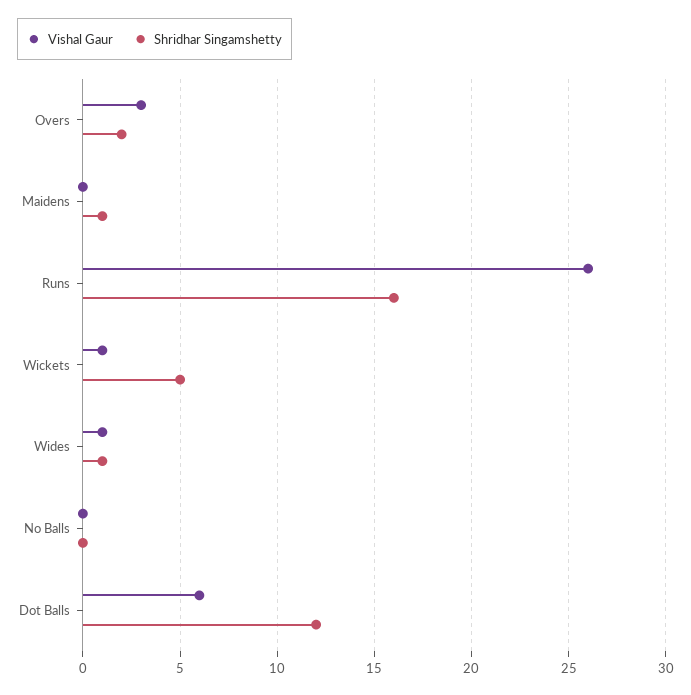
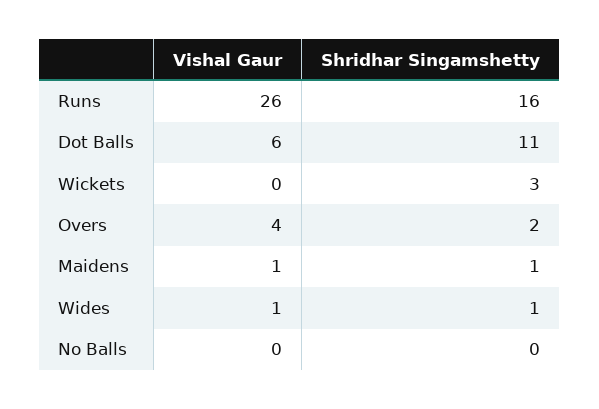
Vishal Gaur, Overs: 3 -> 4
Vishal Gaur, Maidens: 0 -> 1
Vishal Gaur, Wickets: 1 -> 0
Shridhar Singamshetty, Wickets: 5 -> 3
Shridhar Singamshetty, Dot Balls: 12 -> 11

